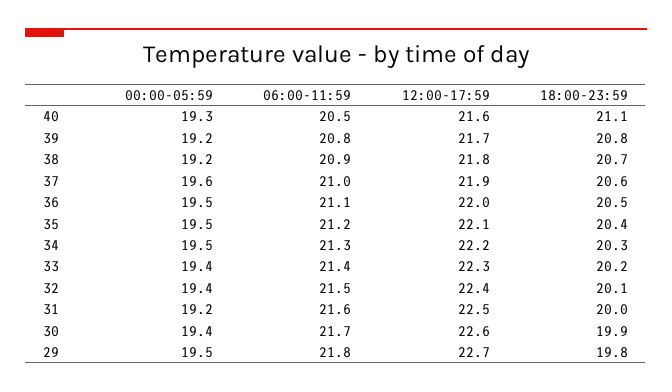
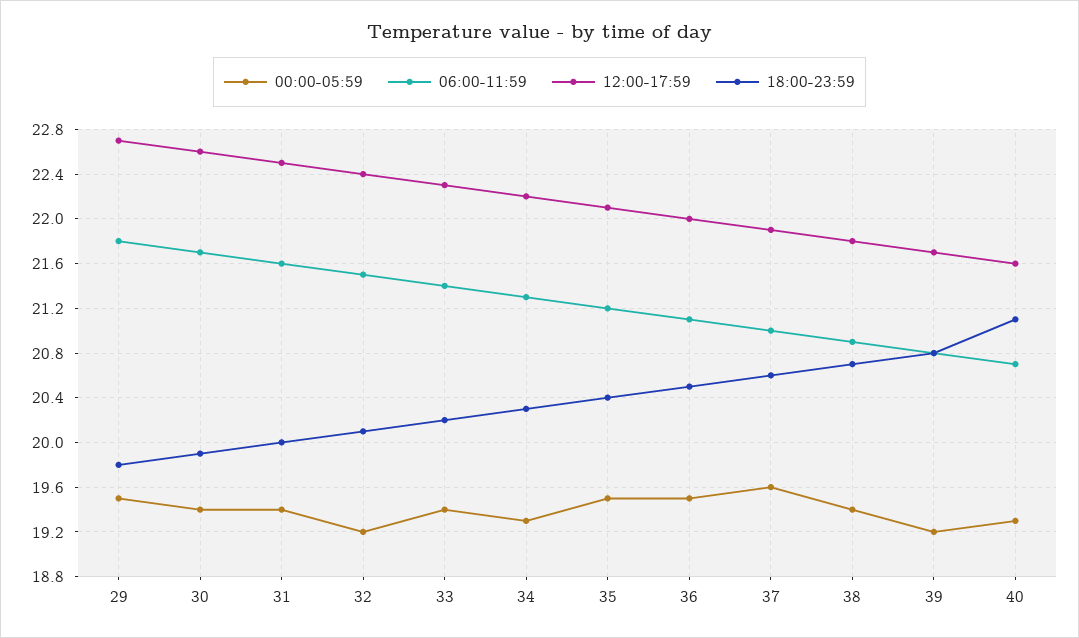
06:00-11:59, 40: 20.5 -> 20.7
00:00-05:59, 38: 19.2 -> 19.4
00:00-05:59, 34: 19.5 -> 19.3
00:00-05:59, 32: 19.4 -> 19.2
00:00-05:59, 31: 19.2 -> 19.4

